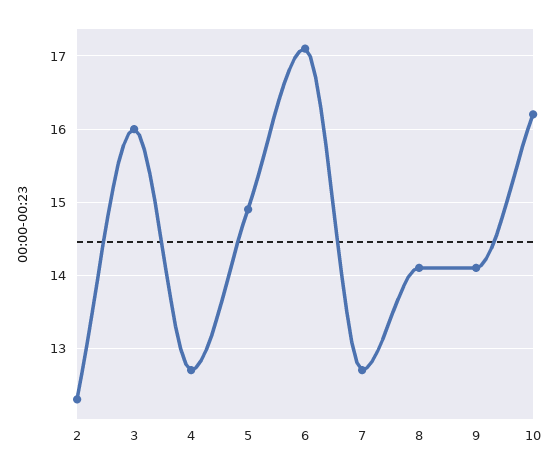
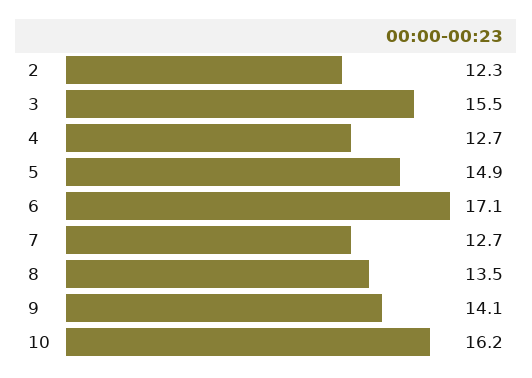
3: 16 -> 15.5
8: 14.1 -> 13.5

